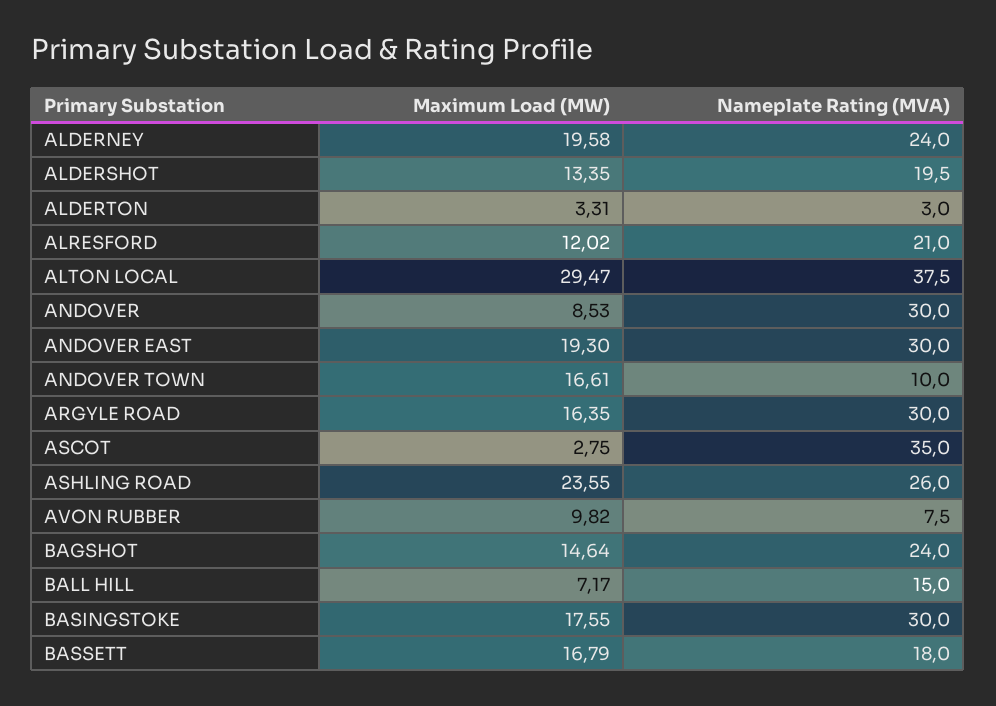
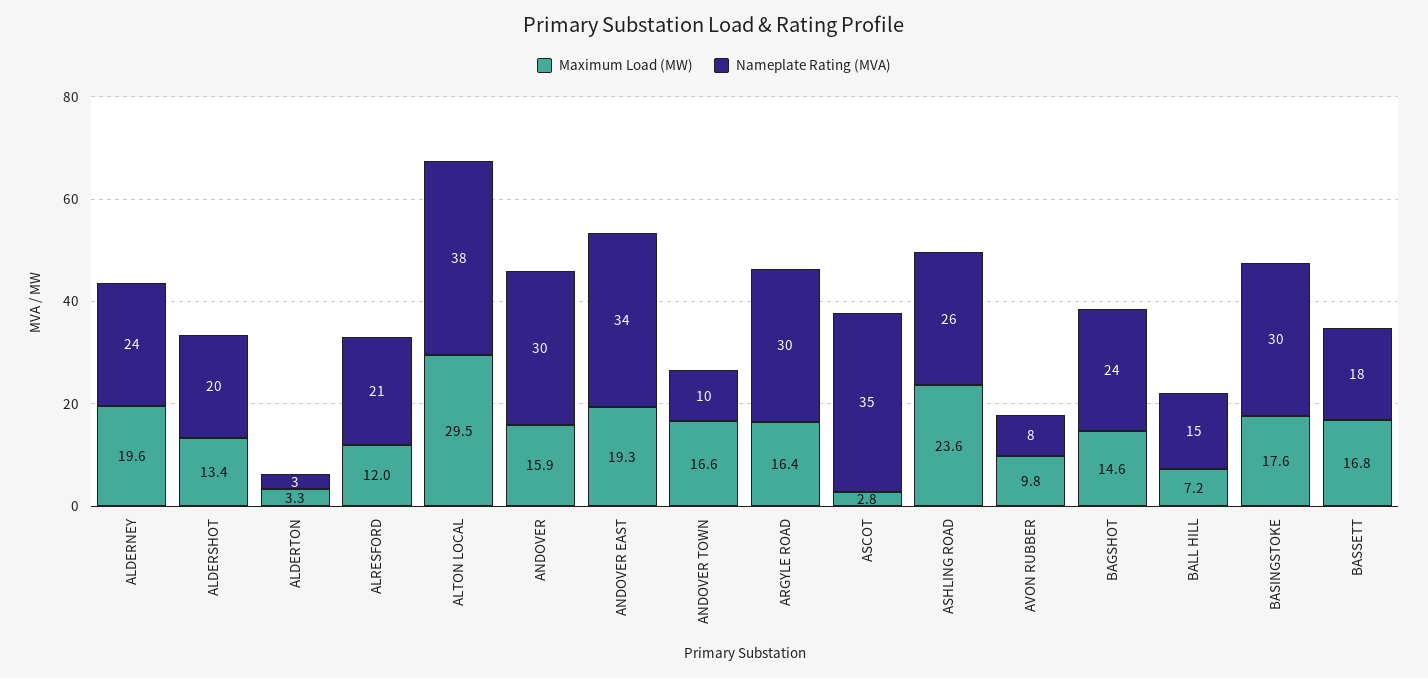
Maximum Load (MW), ANDOVER: 8.53 -> 15.9
Nameplate Rating (MVA), ANDOVER EAST: 30 -> 34

